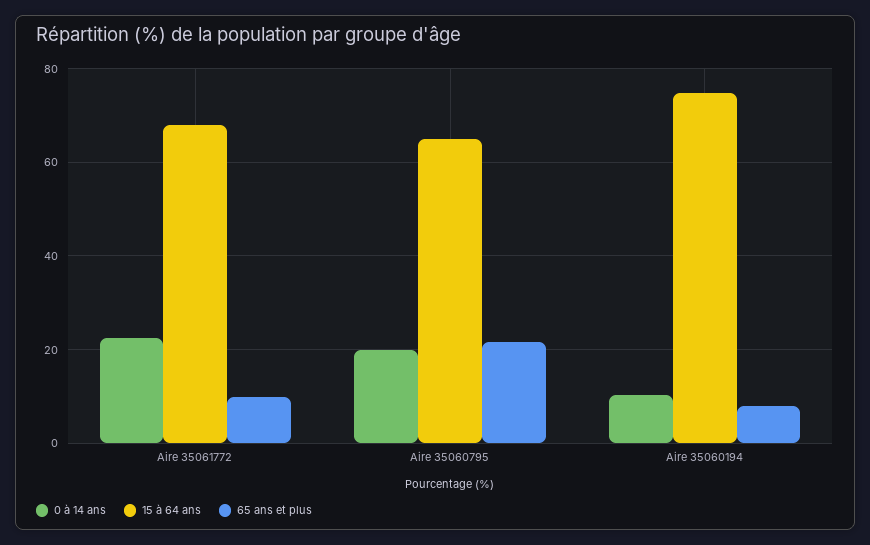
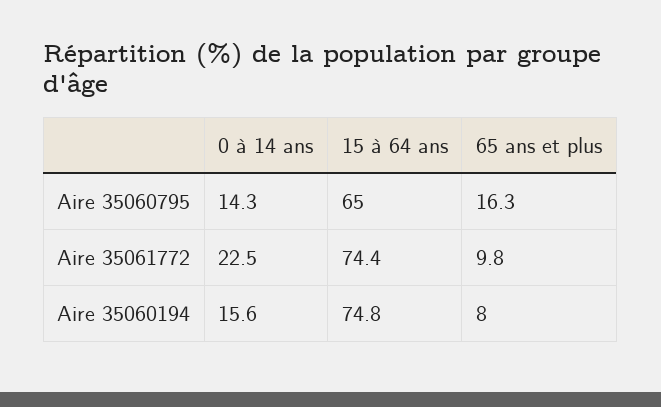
15 à 64 ans, Aire 35061772: 68 -> 74.4
0 à 14 ans, Aire 35060795: 20 -> 14.3
65 ans et plus, Aire 35060795: 22 -> 16.3
0 à 14 ans, Aire 35060194: 10 -> 15.6

